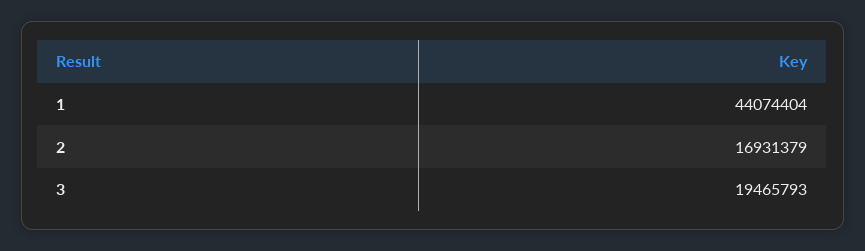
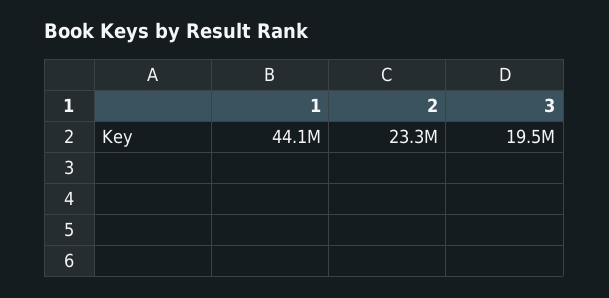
2: 16931379 -> 23300000

